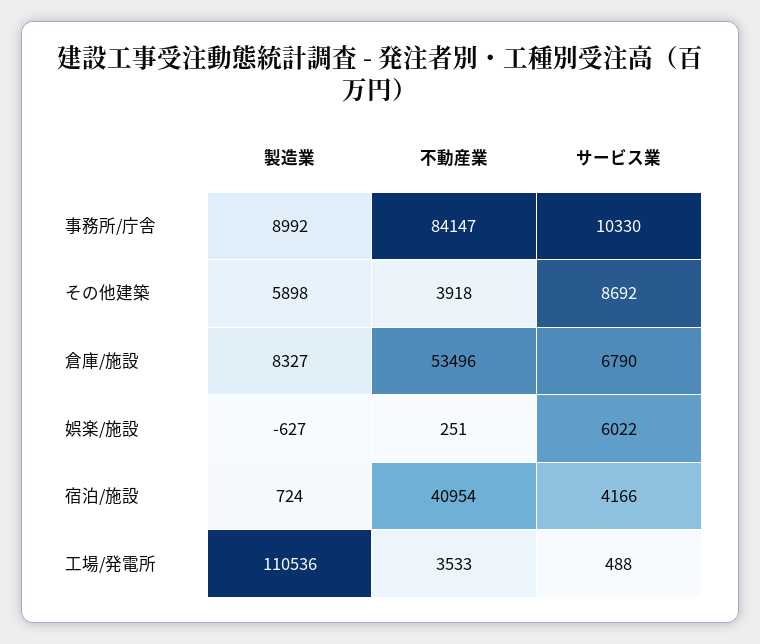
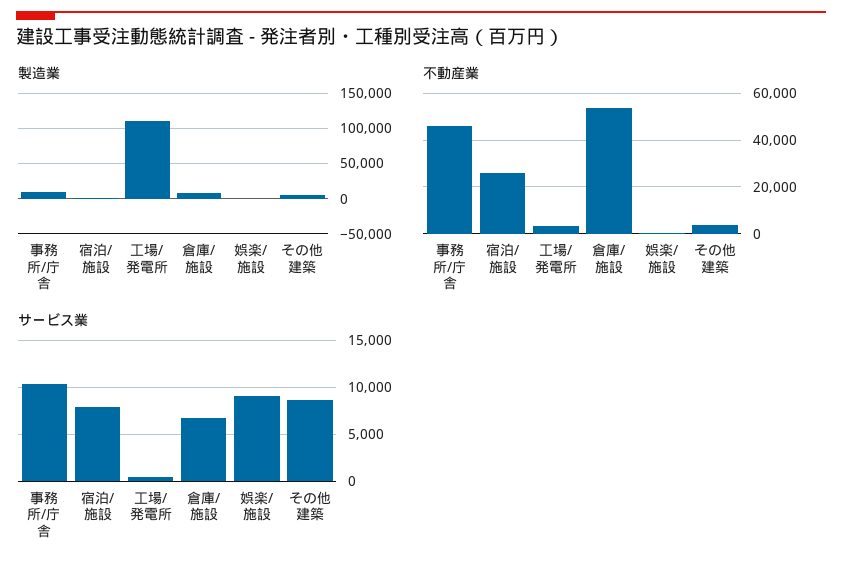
不動産業, 事務所/庁舎: 84147 -> 45000
サービス業, 娯楽/施設: 6022 -> 9000
不動産業, 宿泊/施設: 40954 -> 25000
サービス業, 宿泊/施設: 4166 -> 8000

